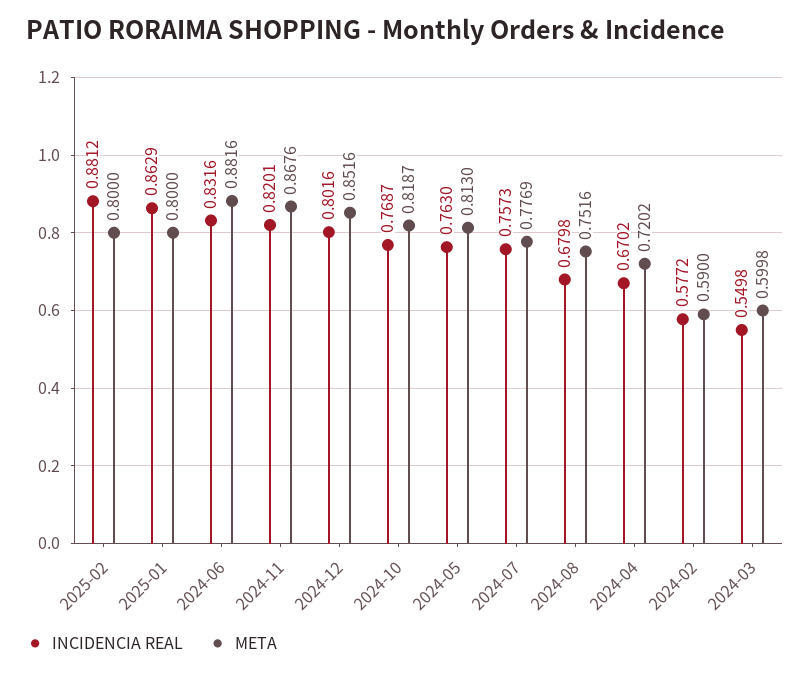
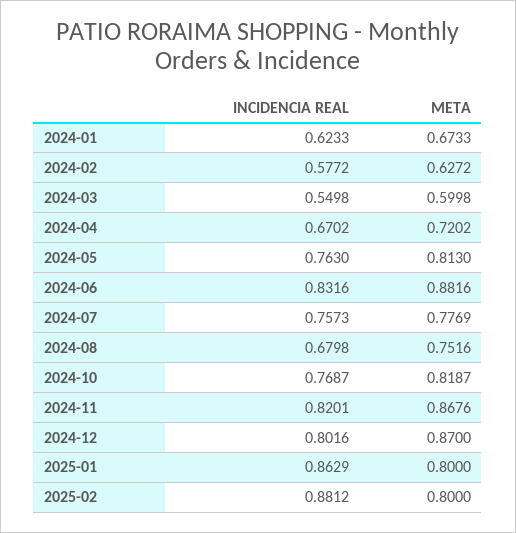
META, 2024-12: 0.8516 -> 0.87
META, 2024-02: 0.59 -> 0.6272
INCIDENCIA REAL, 2024-01: none -> 0.6233
META, 2024-01: none -> 0.6733

